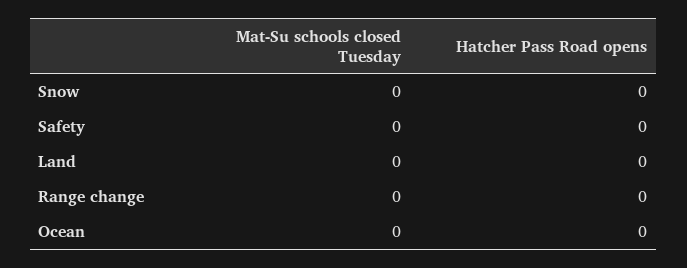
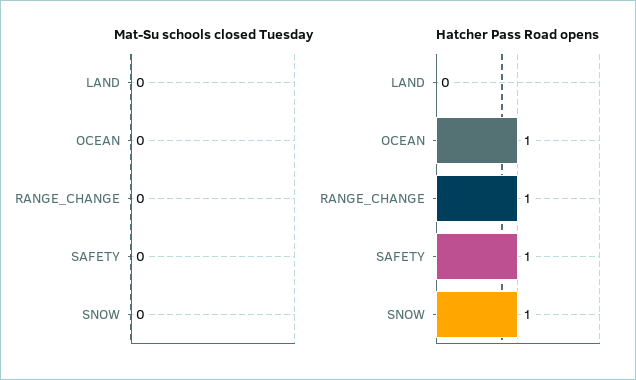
Hatcher Pass Road opens, Snow: 0 -> 1
Hatcher Pass Road opens, Safety: 0 -> 1
Hatcher Pass Road opens, Range change: 0 -> 1
Hatcher Pass Road opens, Ocean: 0 -> 1

